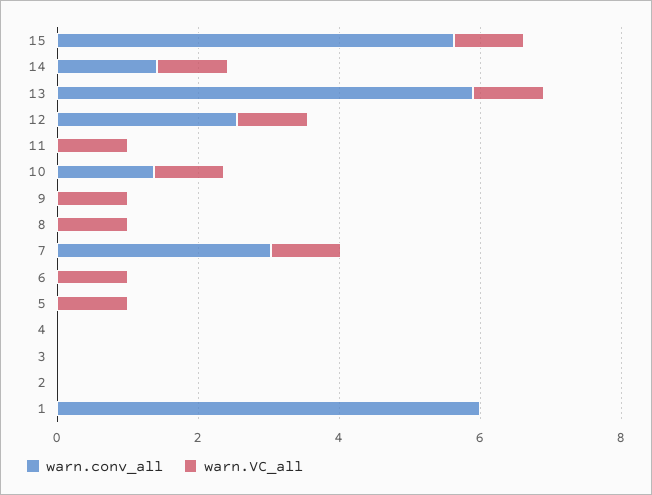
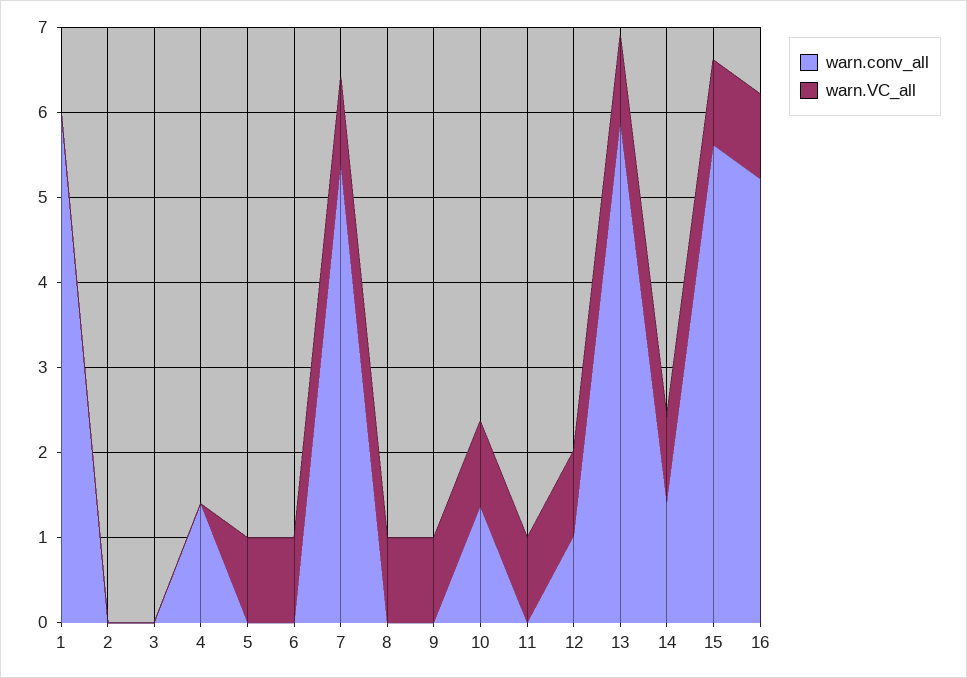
warn.conv_all, 12: 2.5 -> 1
warn.conv_all, 7: 3 -> 5.4
warn.conv_all, 4: 0 -> 1.4
warn.conv_all, 16: none -> 5.2
warn.VC_all, 16: none -> 1

